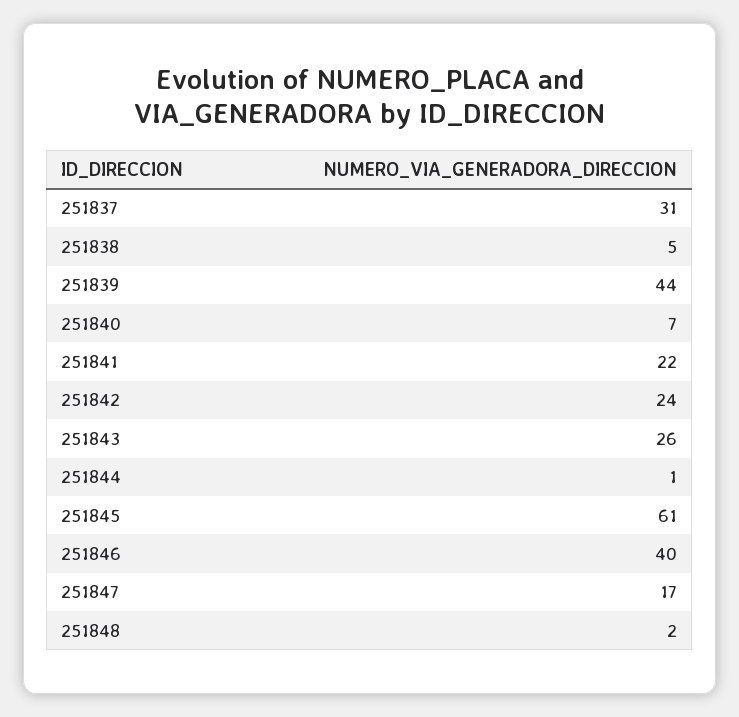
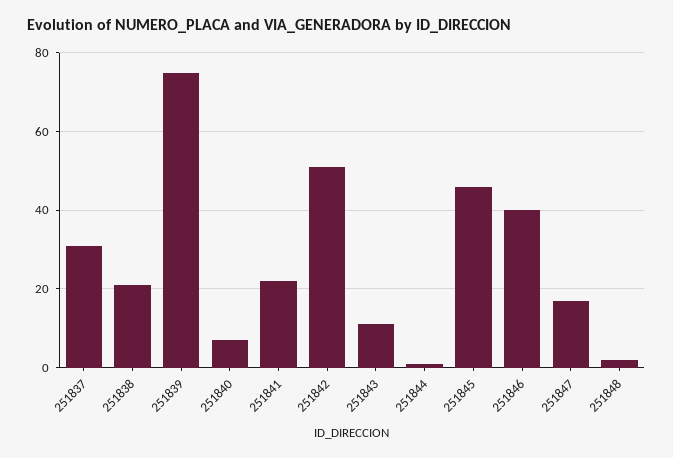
251838: 5 -> 20
251839: 44 -> 75
251842: 24 -> 50
251843: 26 -> 10
251845: 61 -> 45

